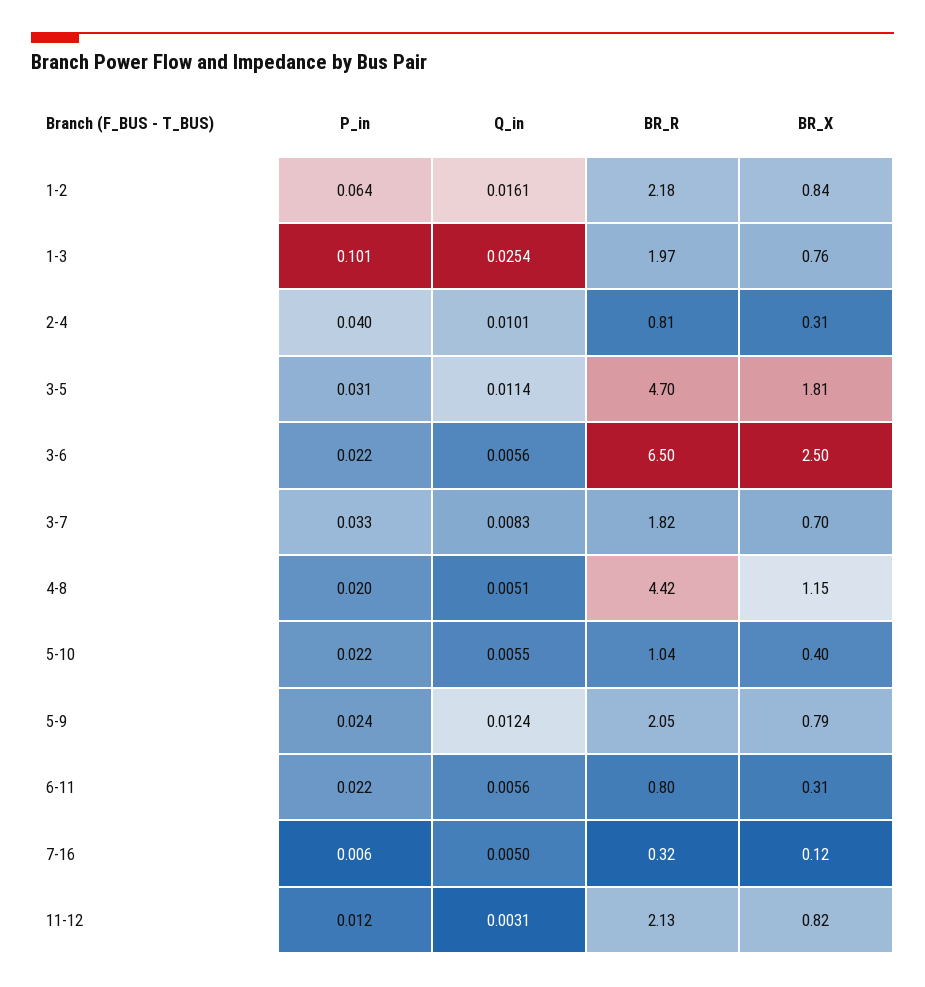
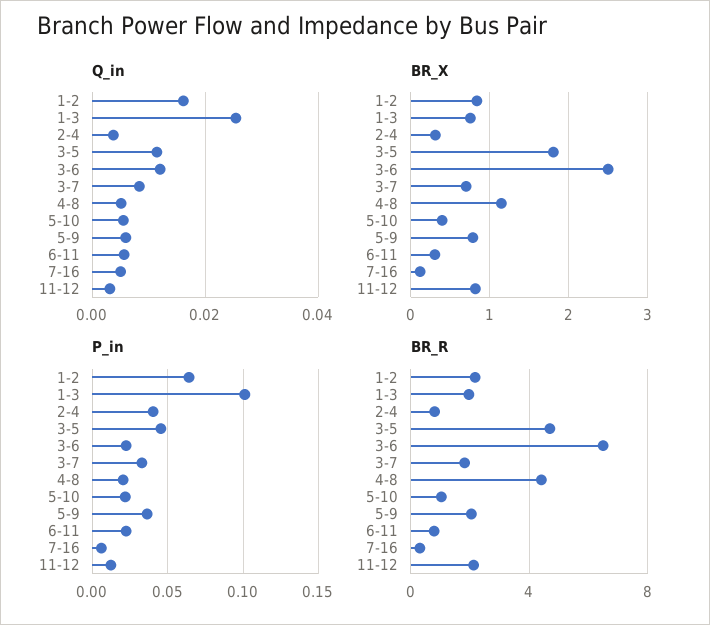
Q_in, 2-4: 0.0101 -> 0.004
P_in, 3-5: 0.031 -> 0.045
Q_in, 3-6: 0.0056 -> 0.012
P_in, 5-9: 0.024 -> 0.035
Q_in, 5-9: 0.0124 -> 0.006

